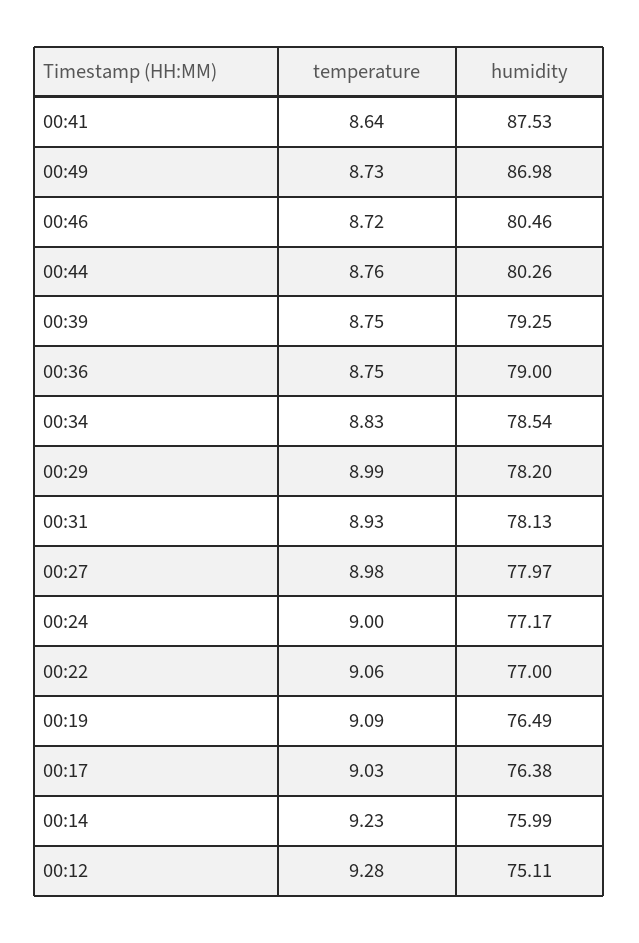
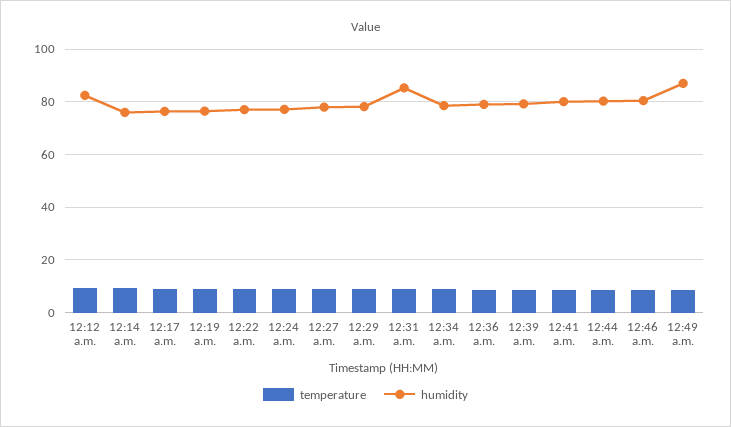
humidity, 00:41: 87.53 -> 80
humidity, 00:31: 78.13 -> 85
humidity, 00:12: 75.11 -> 82.5

